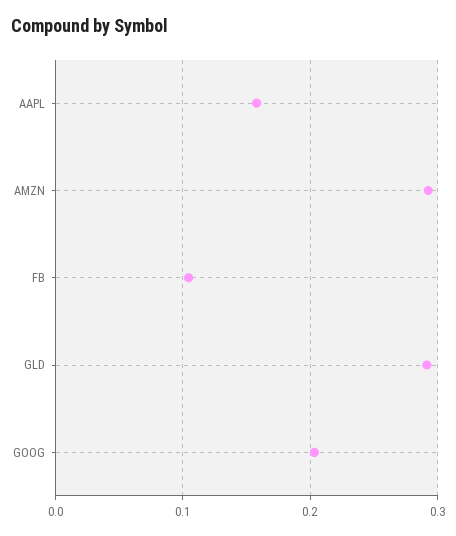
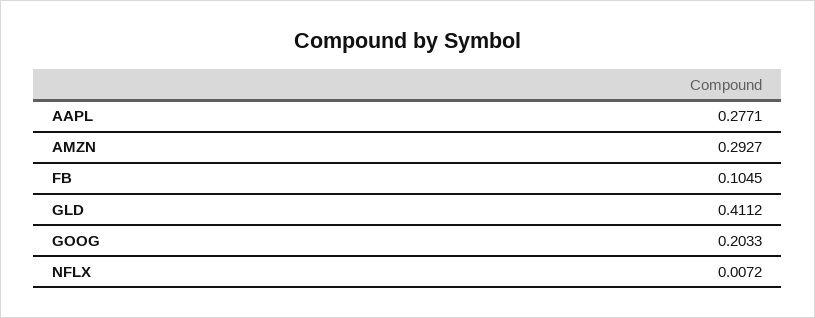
AAPL: 0.16 -> 0.2771
GLD: 0.29 -> 0.4112
NFLX: none -> 0.0072

